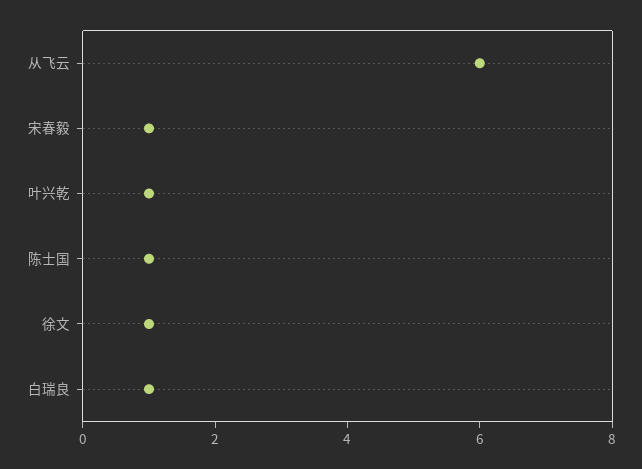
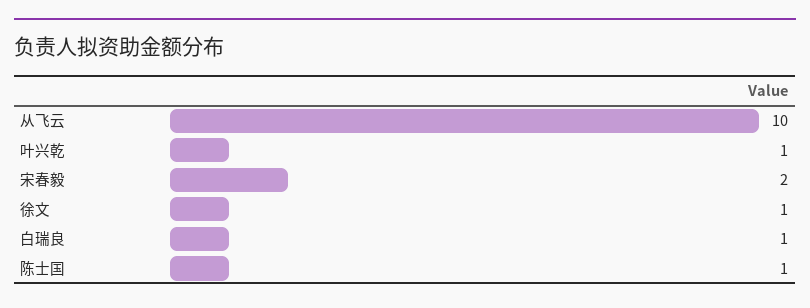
从飞云: 6 -> 10
宋春毅: 1 -> 2

